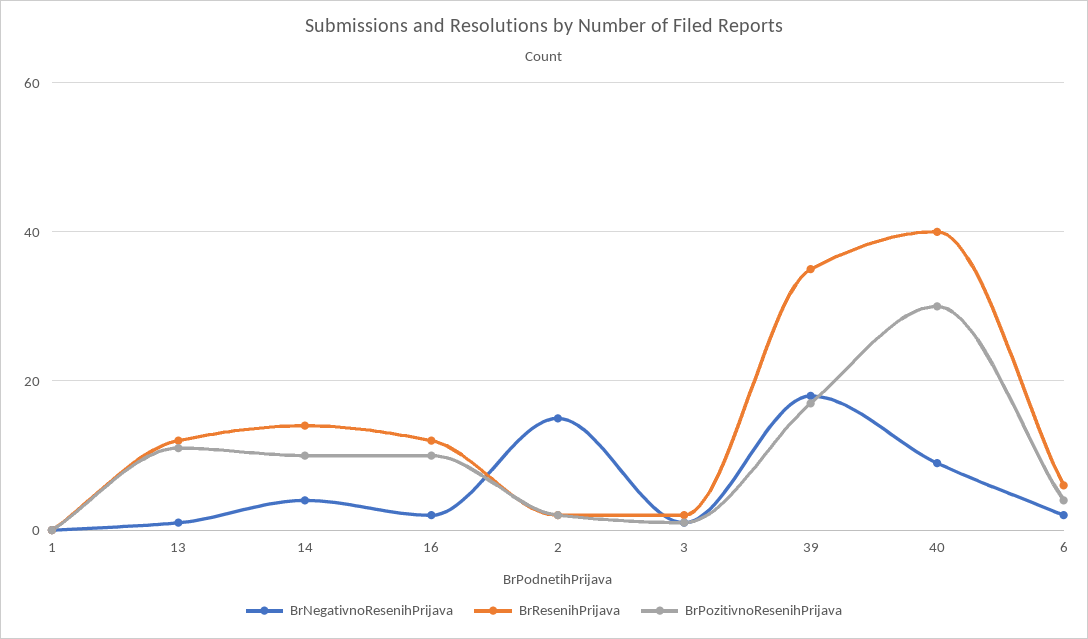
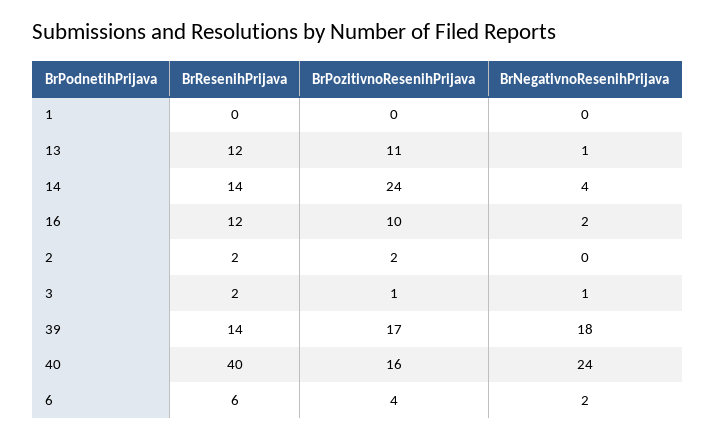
BrPozitivnoResenihPrijava, 14: 10 -> 24
BrNegativnoResenihPrijava, 2: 15 -> 0
BrResenihPrijava, 39: 35 -> 14
BrNegativnoResenihPrijava, 40: 10 -> 24
BrPozitivnoResenihPrijava, 40: 30 -> 16

